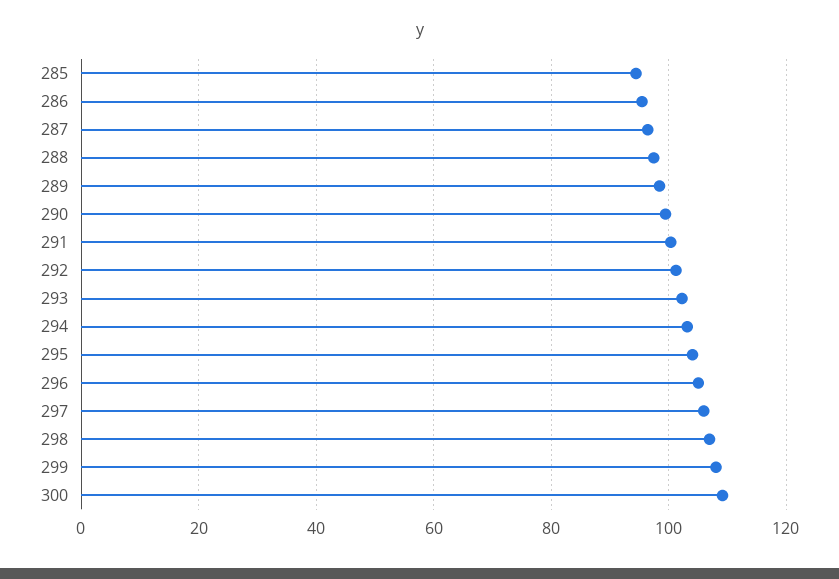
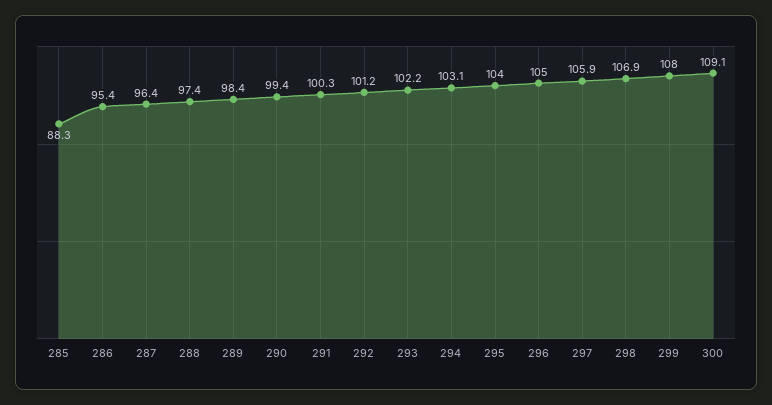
285: 94 -> 88.3

